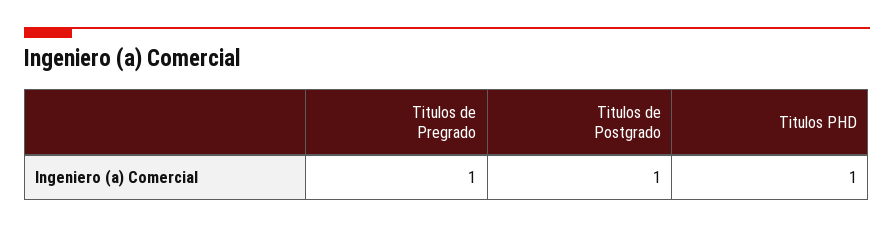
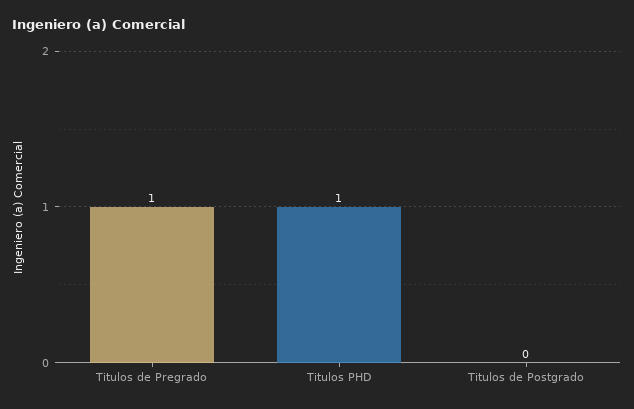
Titulos de Postgrado: 1 -> 0

